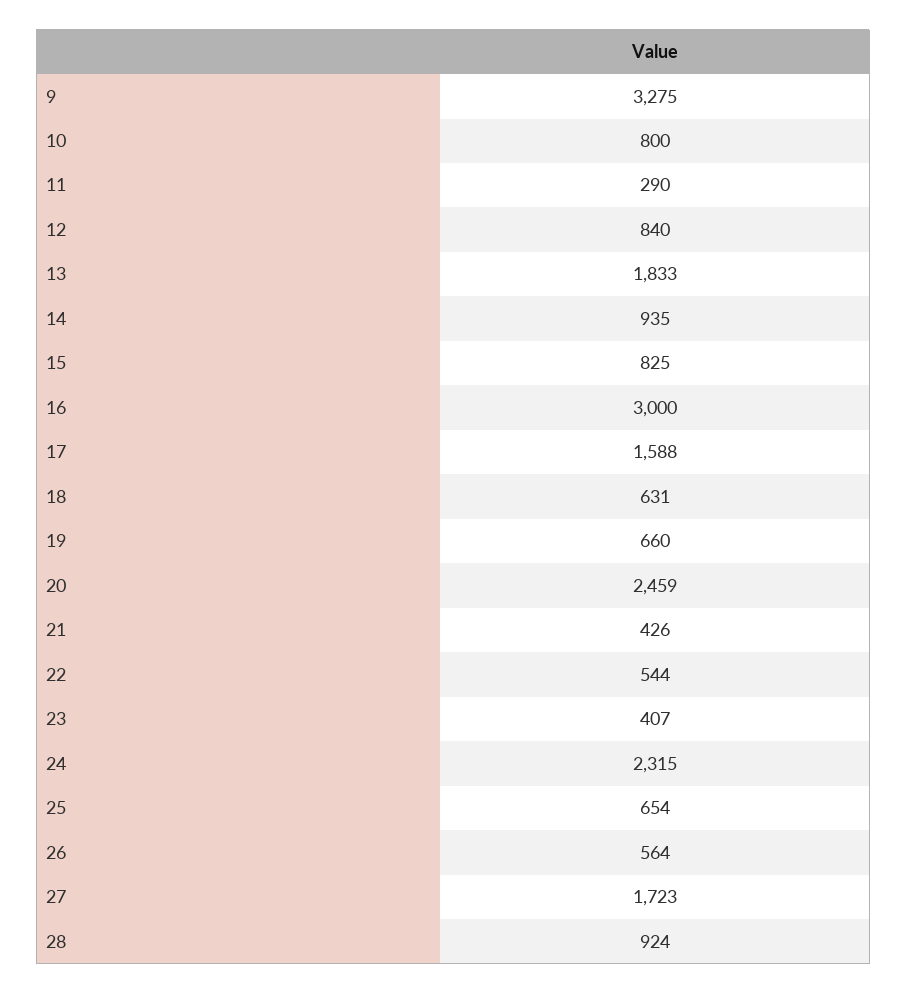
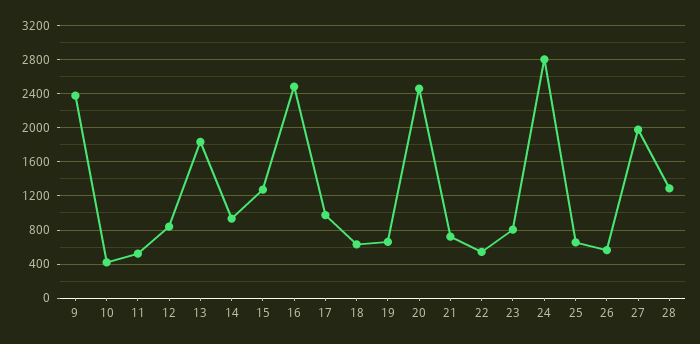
9: 3275 -> 2400
10: 800 -> 400
11: 290 -> 500
15: 825 -> 1300
16: 3000 -> 2500
17: 1588 -> 1000
21: 426 -> 700
23: 407 -> 800
24: 2315 -> 2800
27: 1723 -> 2000
28: 924 -> 1300

